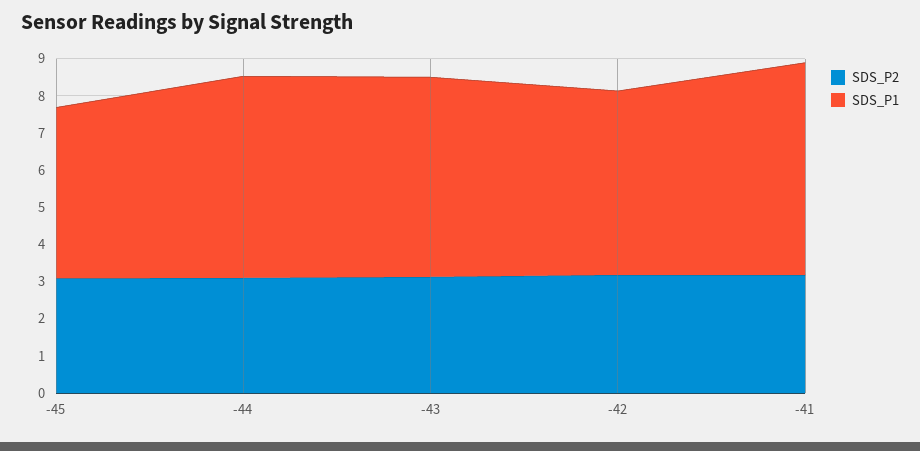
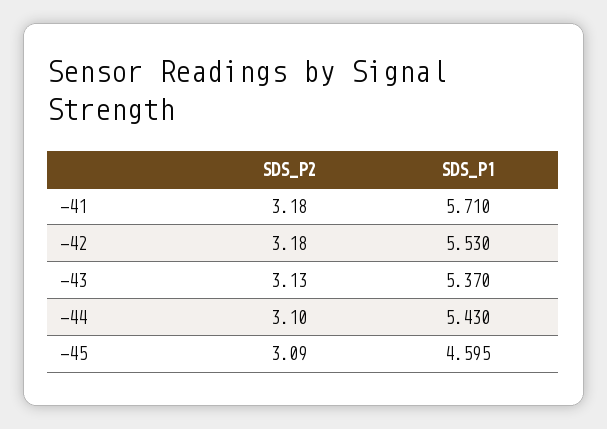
SDS_P1, -42: 5 -> 5.53

